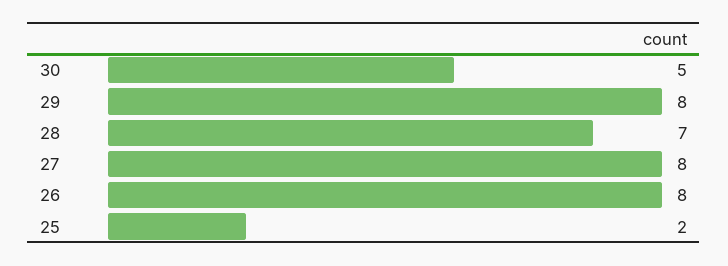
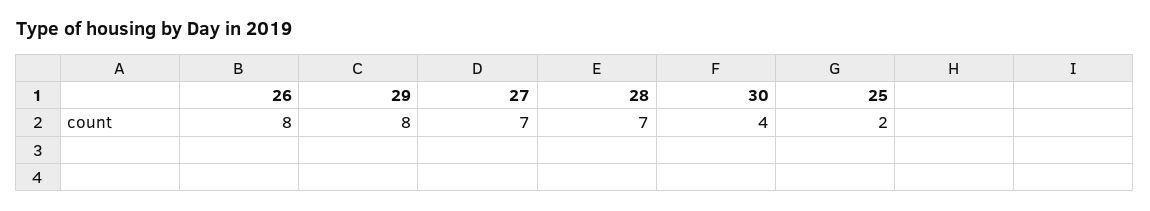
30: 5 -> 4
27: 8 -> 7

